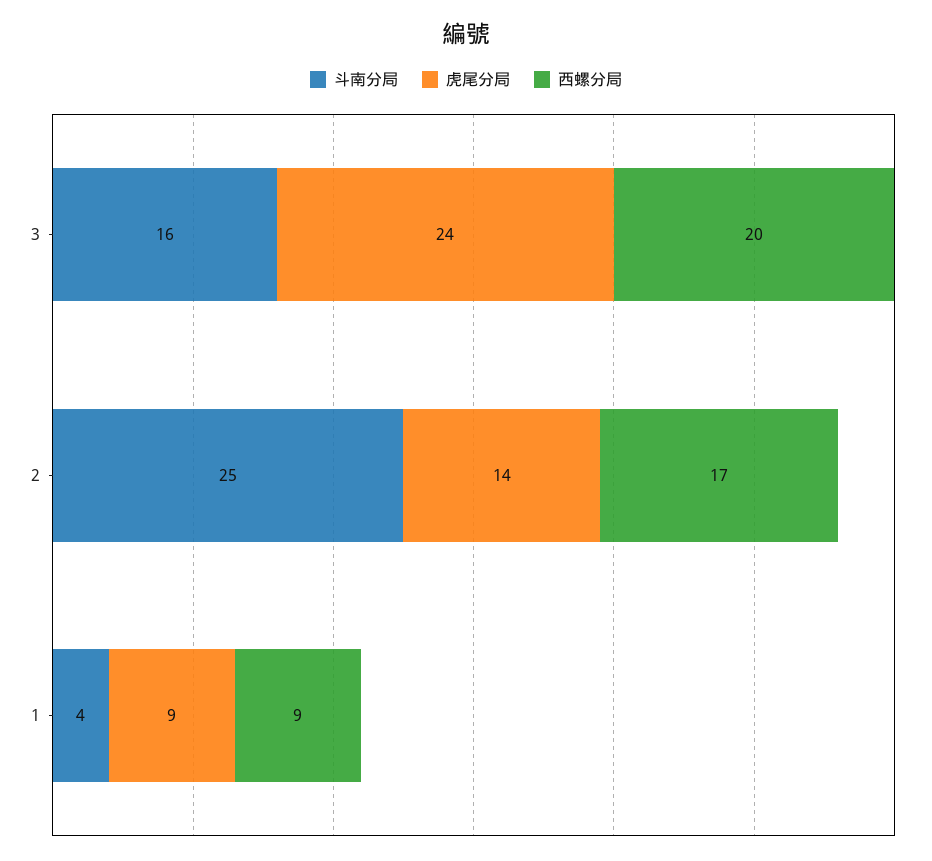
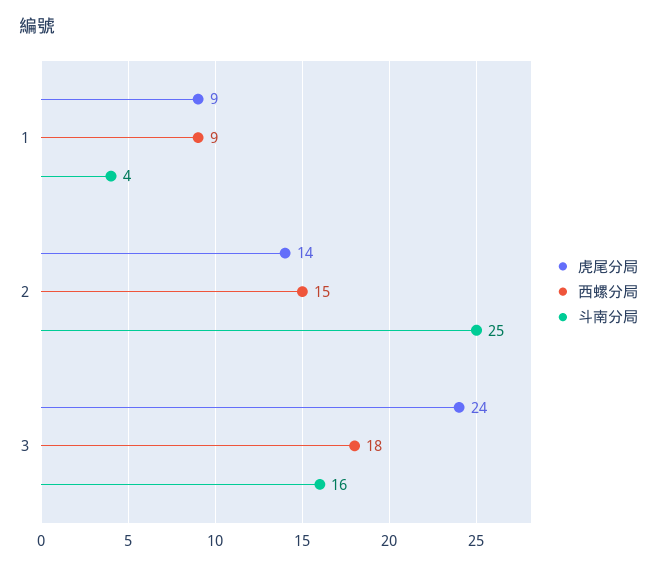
西螺分局, 3: 20 -> 18
西螺分局, 2: 17 -> 15

